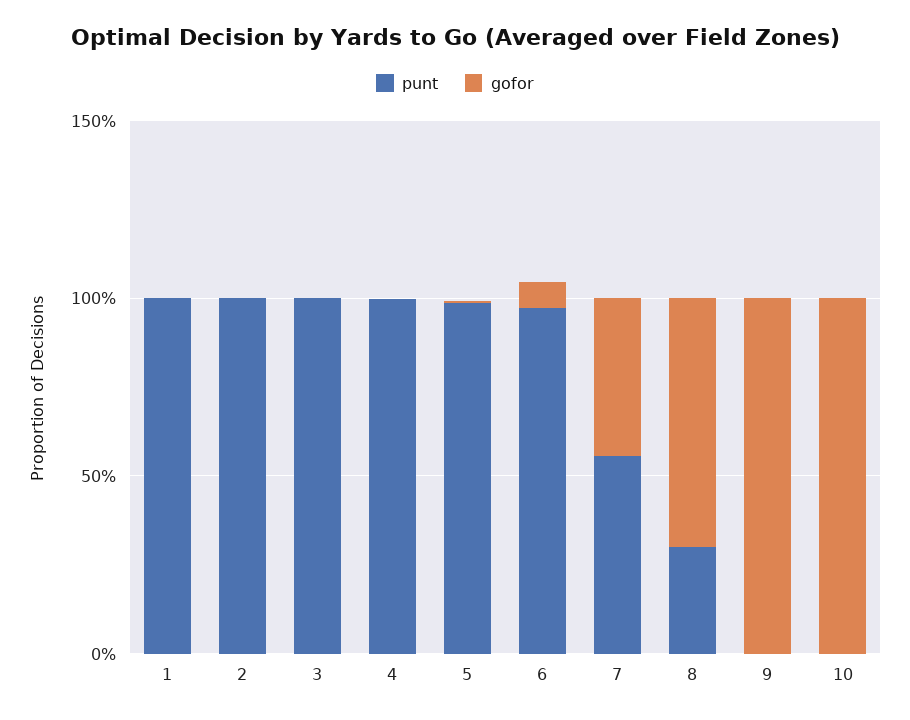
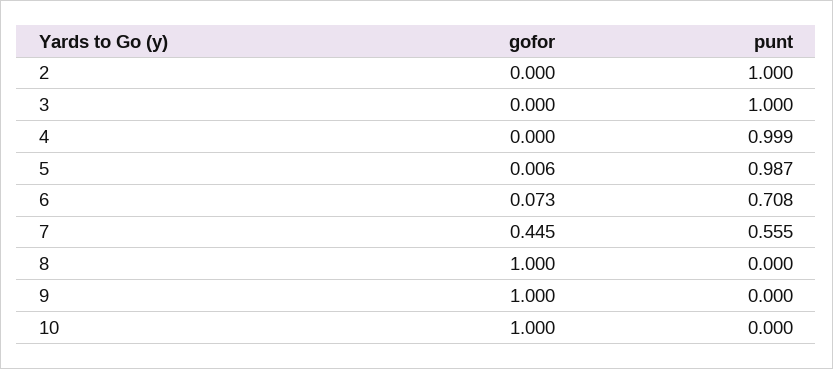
punt, 1: 1 -> none
gofor, 1: 0 -> none
punt, 6: 1 -> 0.708
punt, 8: 0.3 -> 0
gofor, 8: 0.7 -> 1

